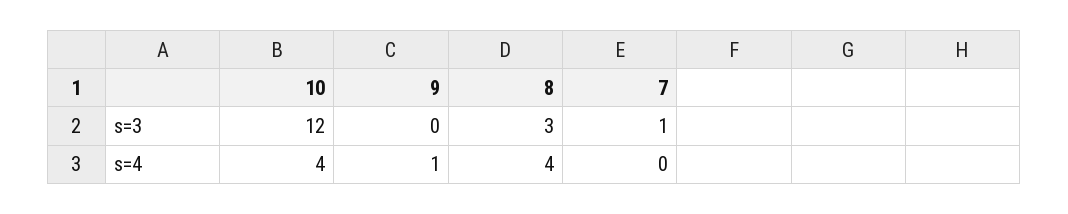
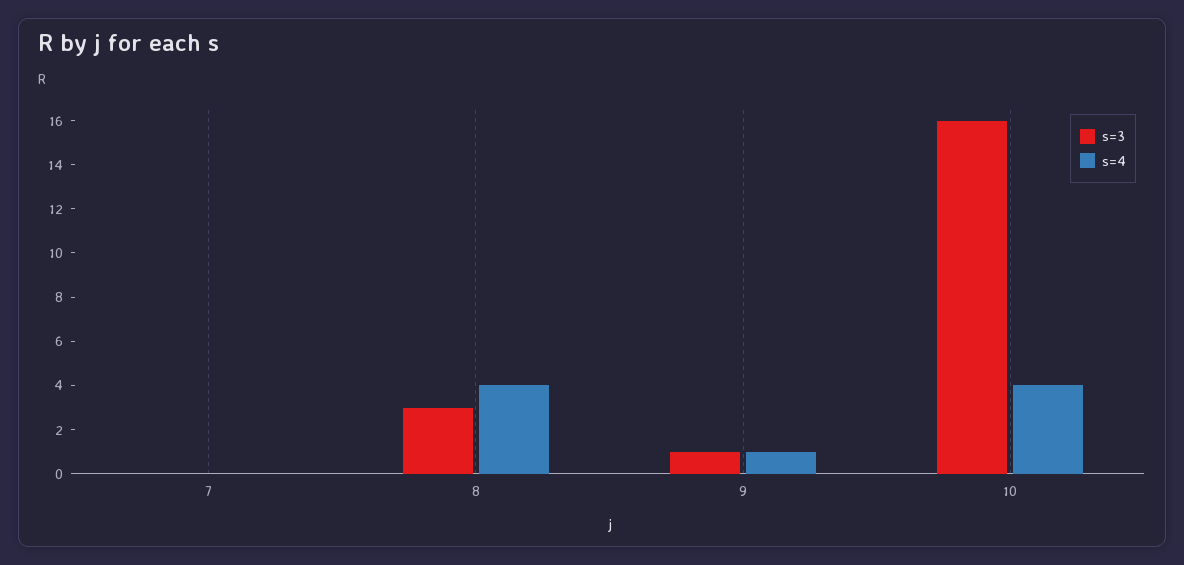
s=3, 10: 12 -> 16
s=3, 9: 0 -> 1
s=3, 7: 1 -> 0

